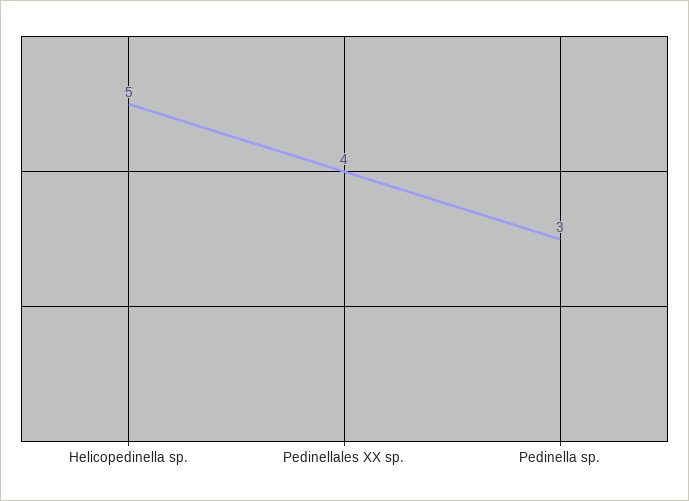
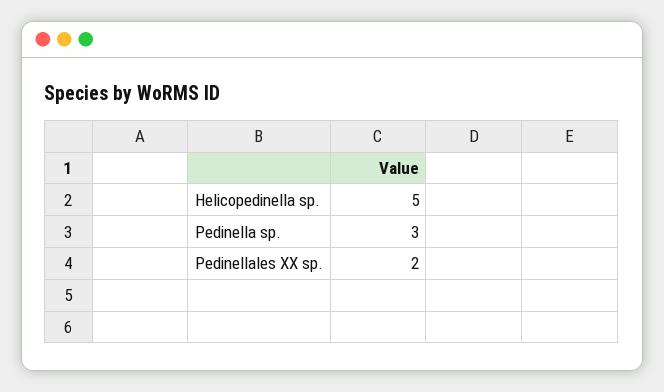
Pedinellales XX sp.: 4 -> 2

